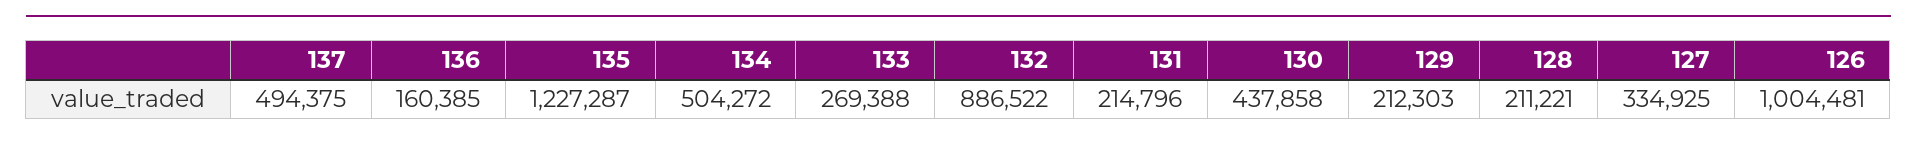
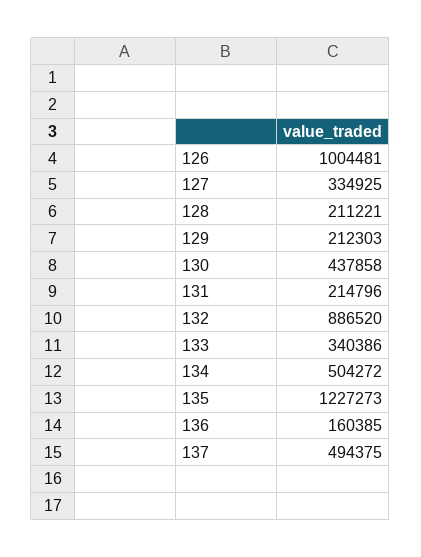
135: 1227287 -> 1227273
133: 269388 -> 340386
132: 886522 -> 886520

